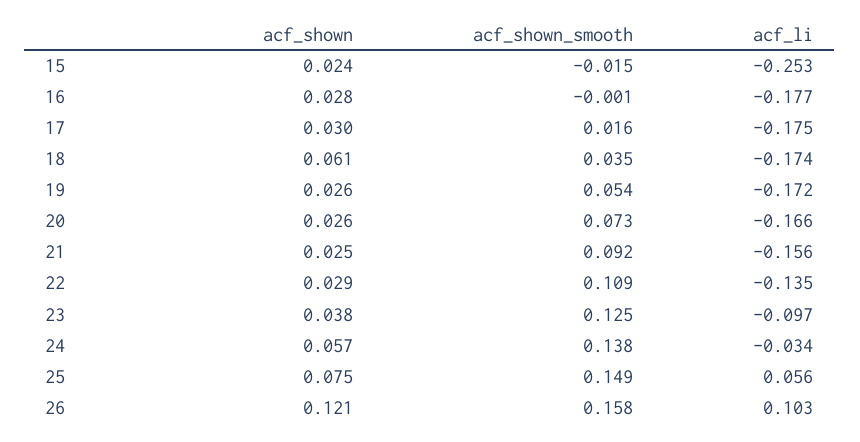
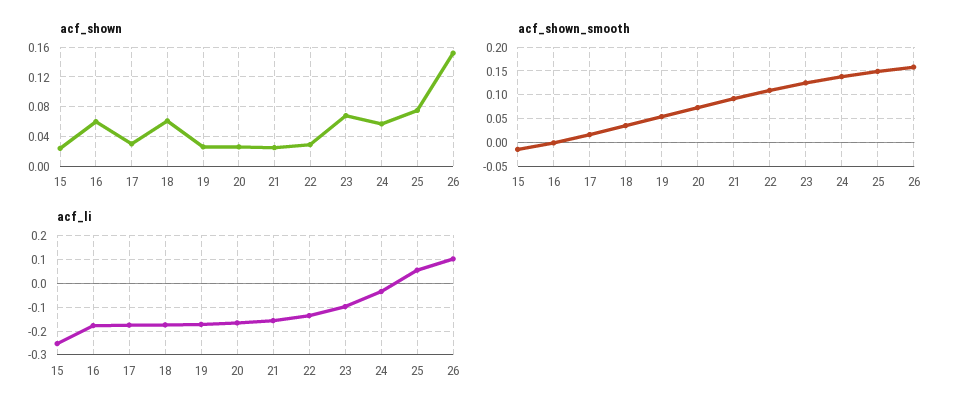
acf_shown, 16: 0.028 -> 0.06
acf_shown, 23: 0.038 -> 0.07
acf_shown, 26: 0.121 -> 0.15

